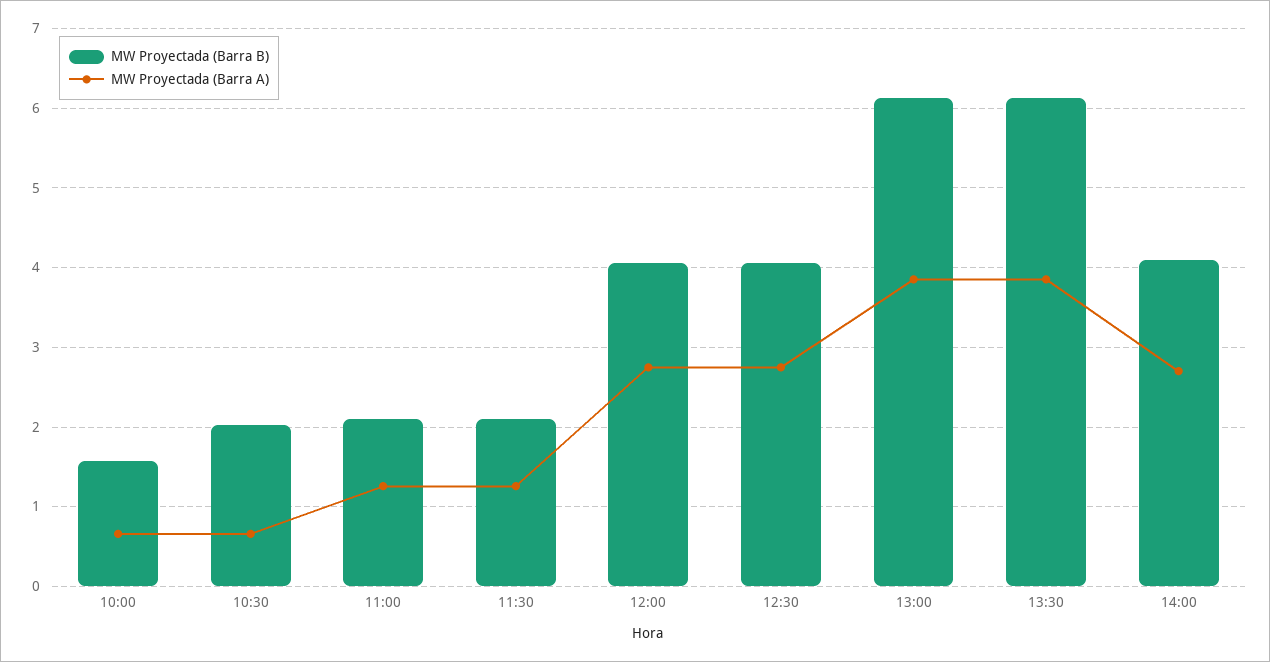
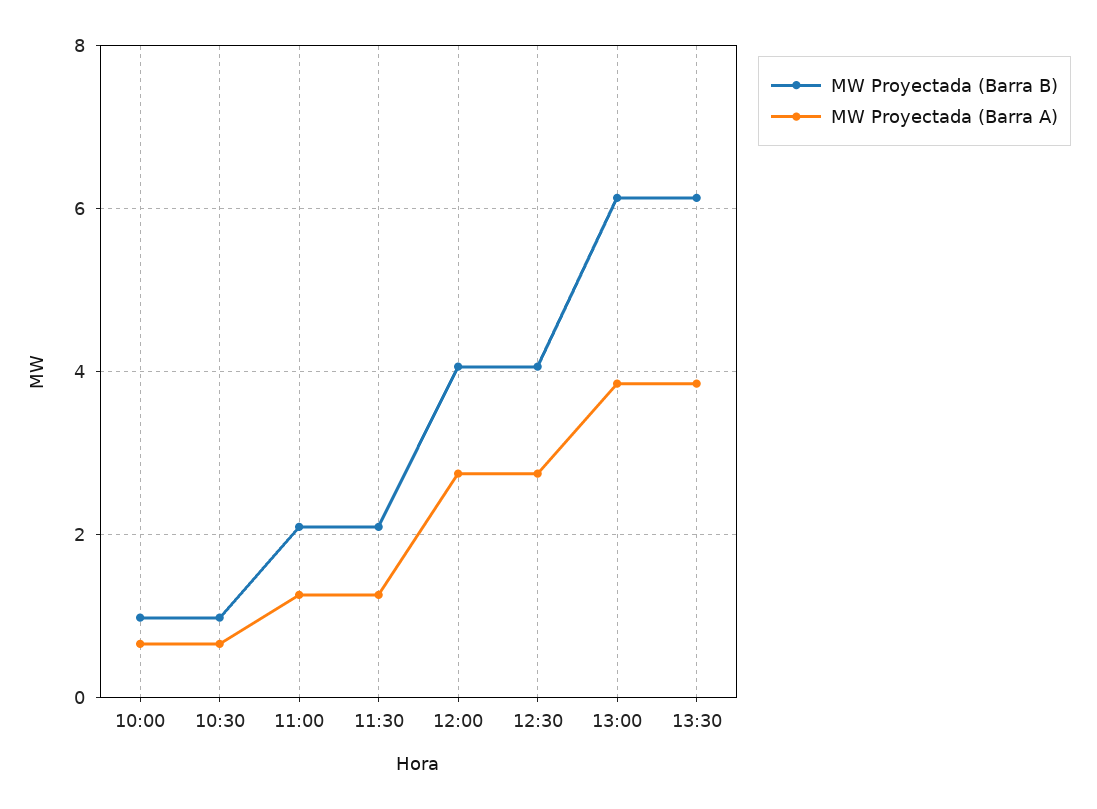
MW Proyectada (Barra B), 10:00: 1.6 -> 1
MW Proyectada (Barra B), 10:30: 2 -> 1
MW Proyectada (Barra B), 14:00: 4.1 -> none
MW Proyectada (Barra A), 14:00: 2.7 -> none

